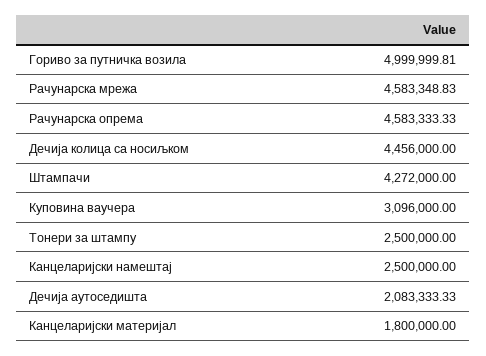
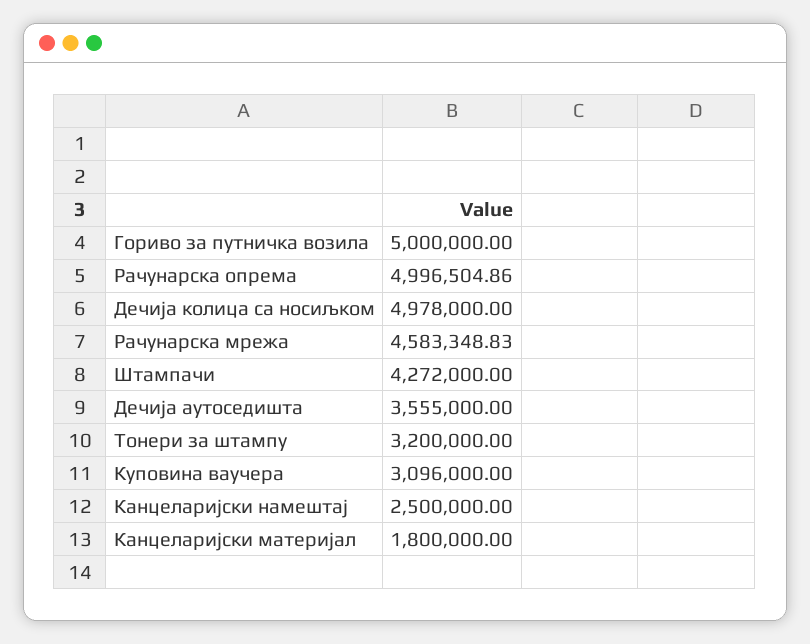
Гориво за путничка возила: 4999999.81 -> 5000000
Рачунарска опрема: 4583333.33 -> 4996504.86
Дечија колица са носиљком: 4456000 -> 4978000
Тонери за штампу: 2500000 -> 3200000
Дечија аутоседишта: 2083333.33 -> 3555000

